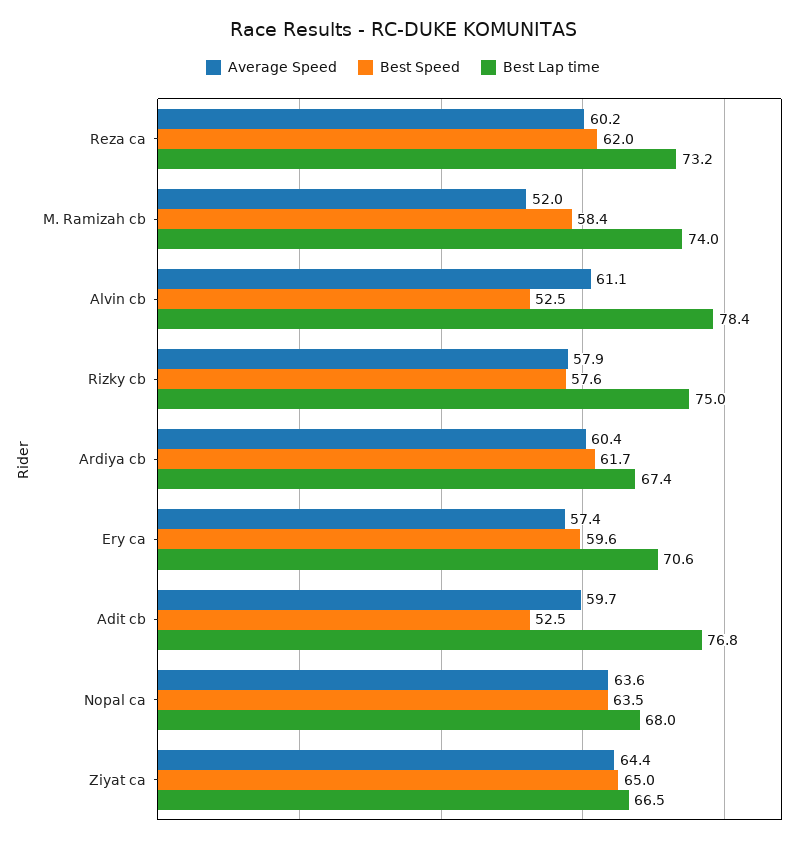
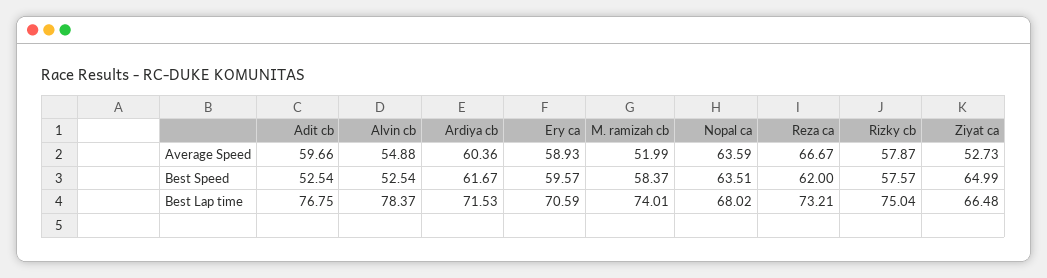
Average Speed, Reza ca: 60.2 -> 66.67
Average Speed, Alvin cb: 61.1 -> 54.88
Best Lap time, Ardiya cb: 67.4 -> 71.53
Average Speed, Ery ca: 57.4 -> 58.93
Average Speed, Ziyat ca: 64.4 -> 52.73

